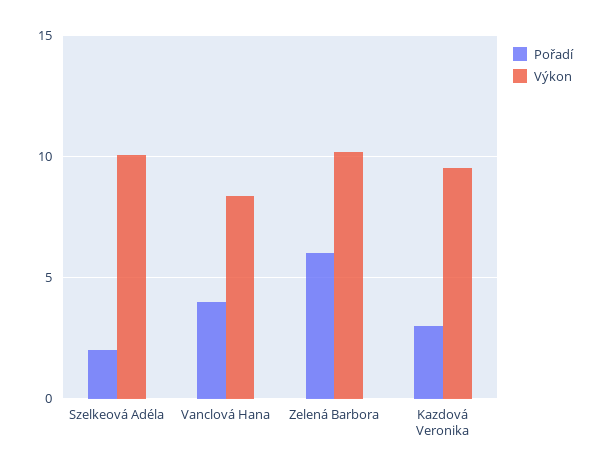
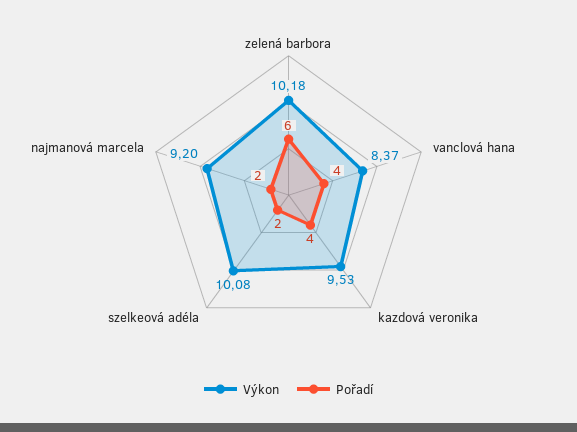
Pořadí, Kazdová Veronika: 3 -> 4
Výkon, najmanová marcela: none -> 9.2
Pořadí, najmanová marcela: none -> 2

